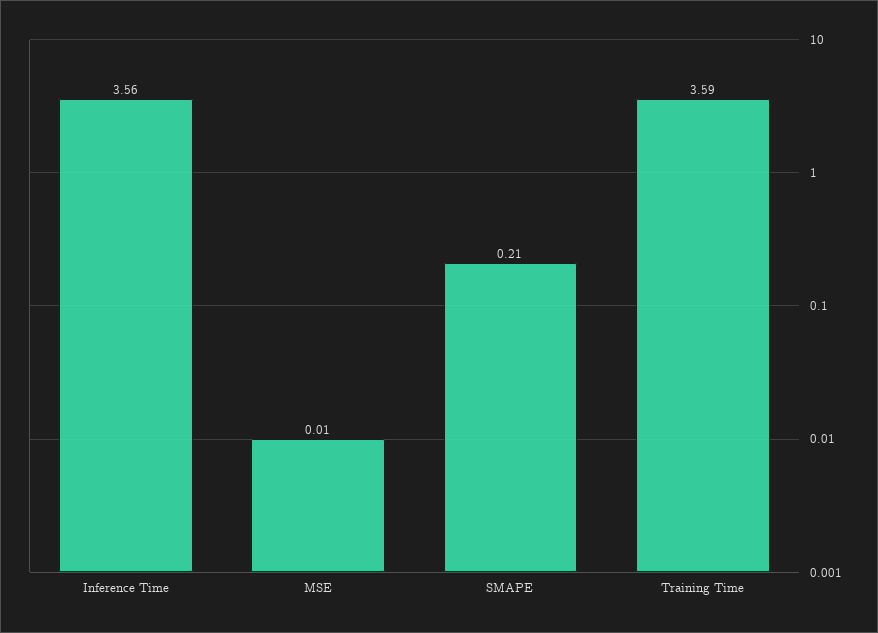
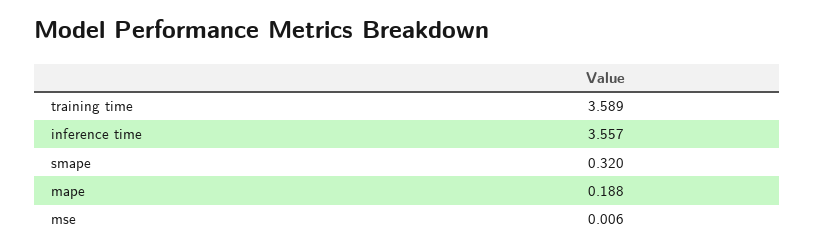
SMAPE: 0.21 -> 0.32
mape: none -> 0.188

